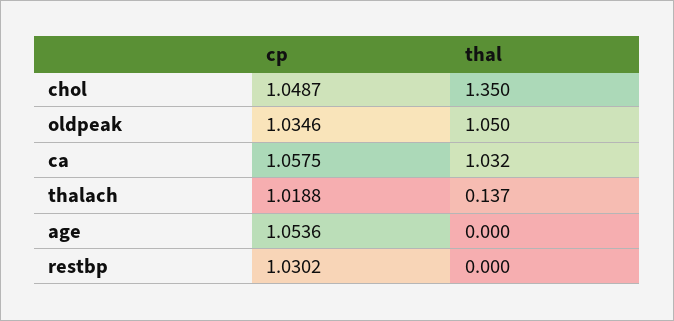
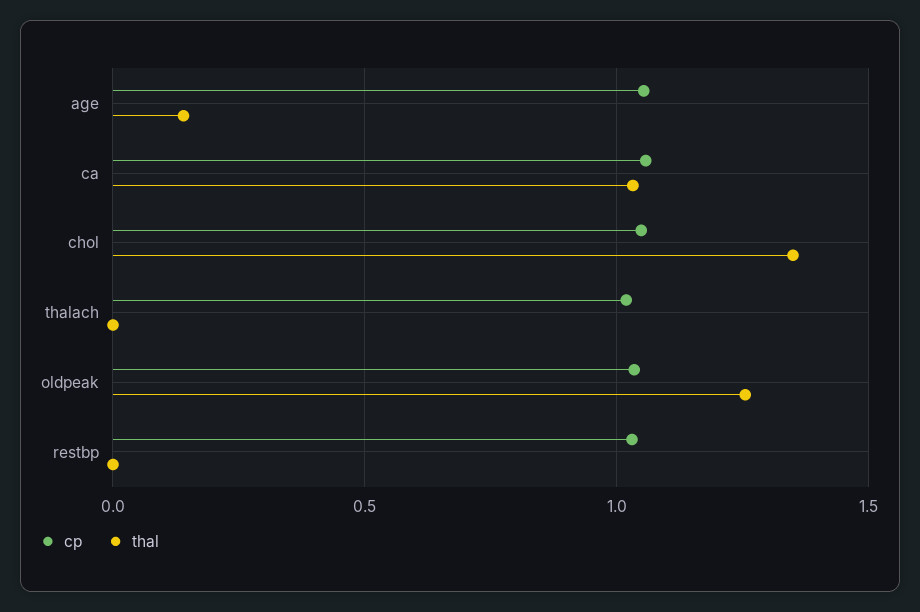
thal, oldpeak: 1.05 -> 1.25
thal, thalach: 0.137 -> 0
thal, age: 0 -> 0.15

